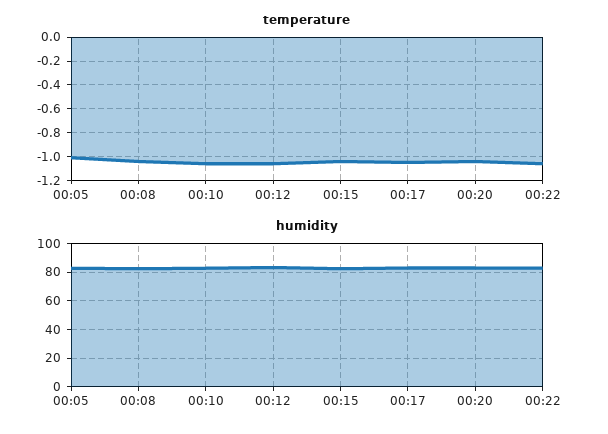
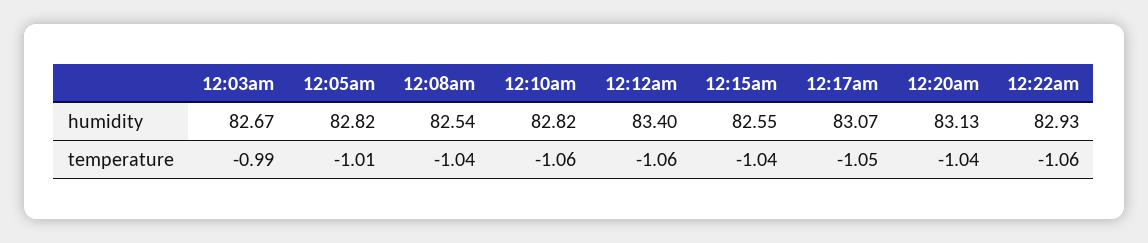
humidity, 12:03am: none -> 82.67
temperature, 12:03am: none -> -0.99

